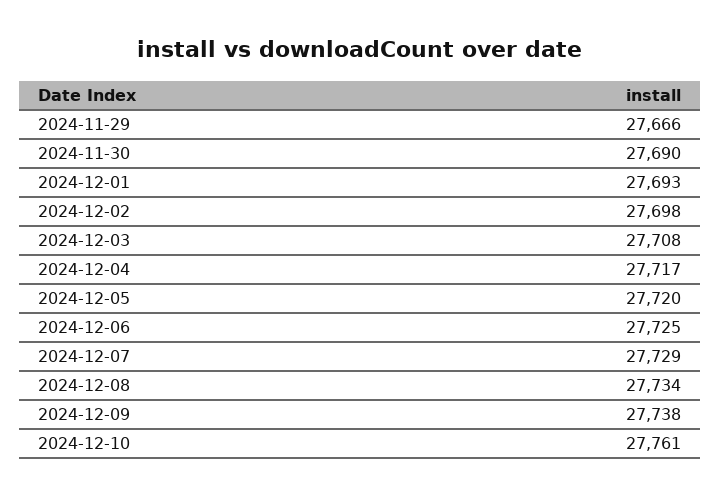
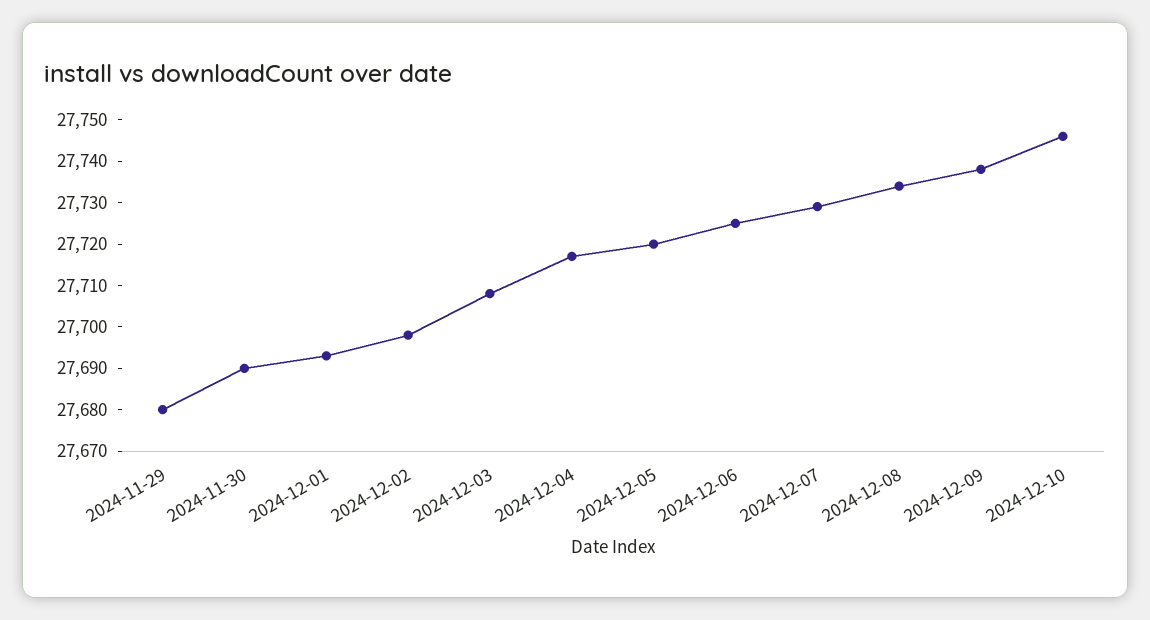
2024-11-29: 27666 -> 27680
2024-12-10: 27761 -> 27745

